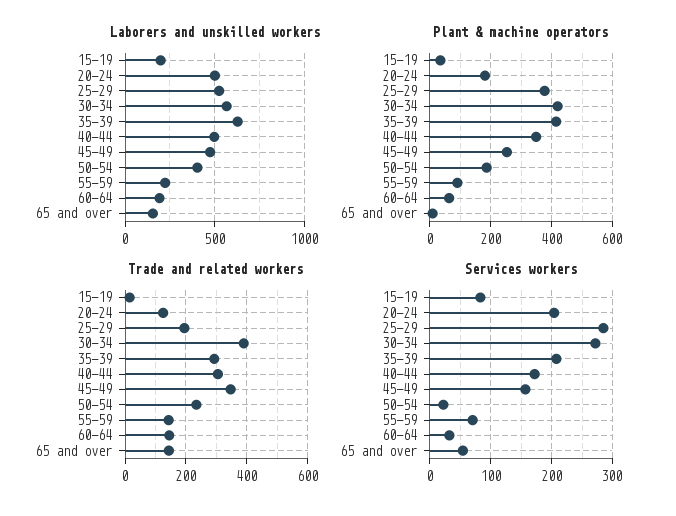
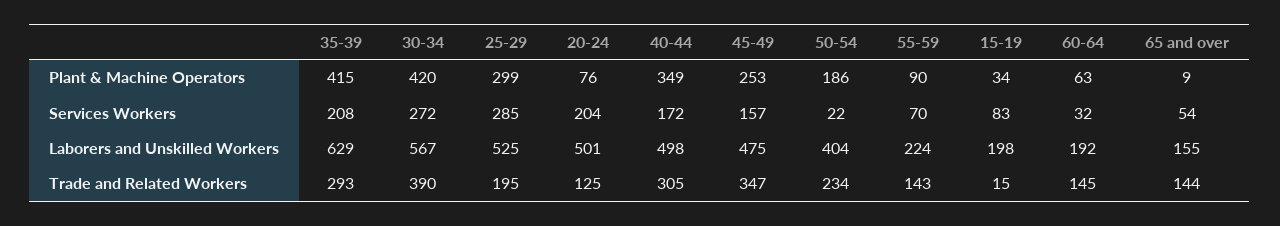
Plant & machine operators, 20-24: 180 -> 76
Plant & machine operators, 25-29: 380 -> 299

